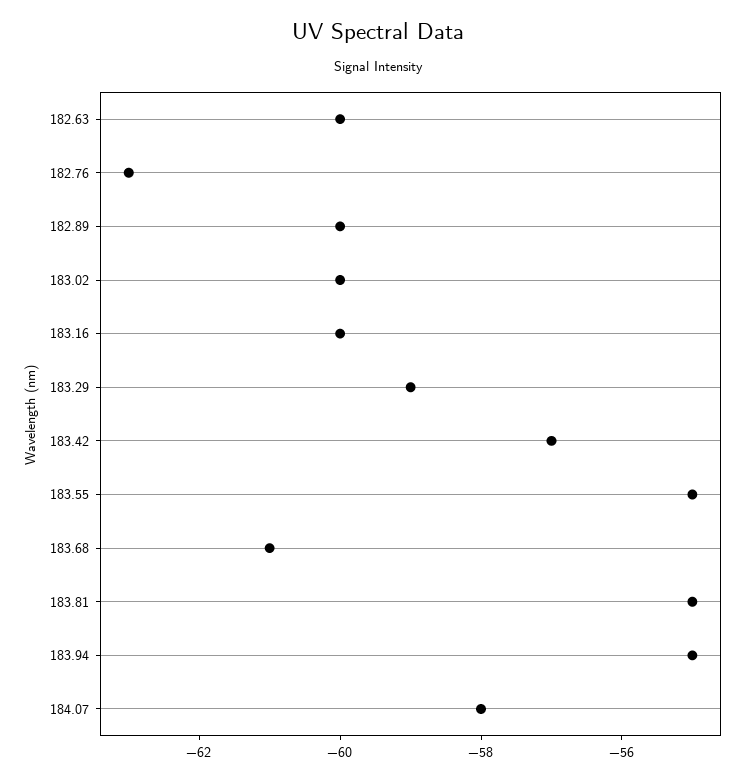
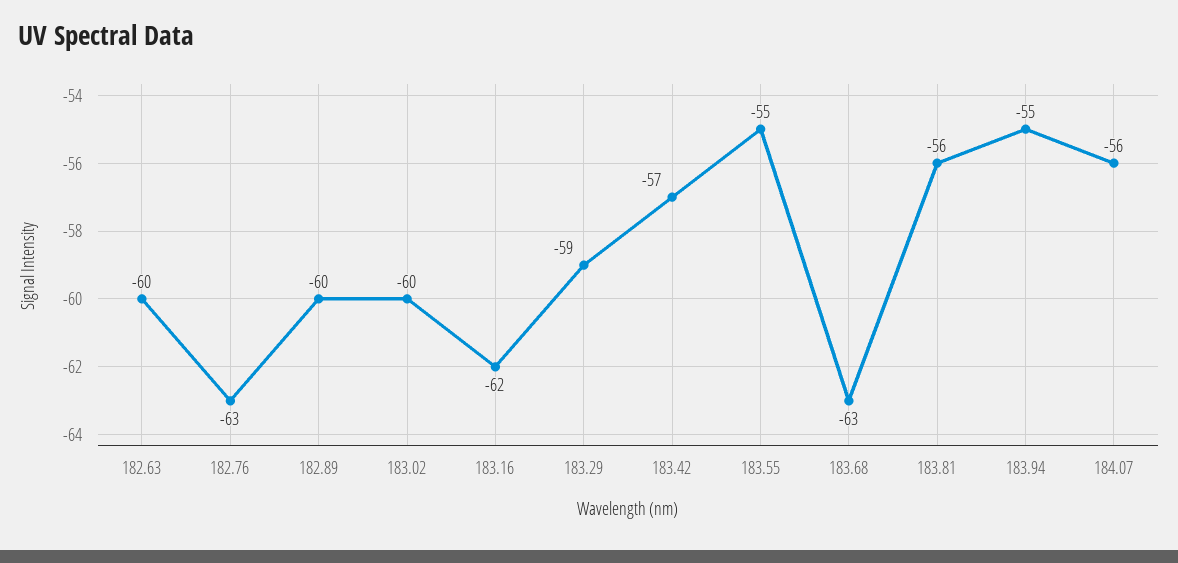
183.16: -60 -> -62
183.68: -61 -> -63
183.81: -55 -> -56
184.07: -58 -> -56

